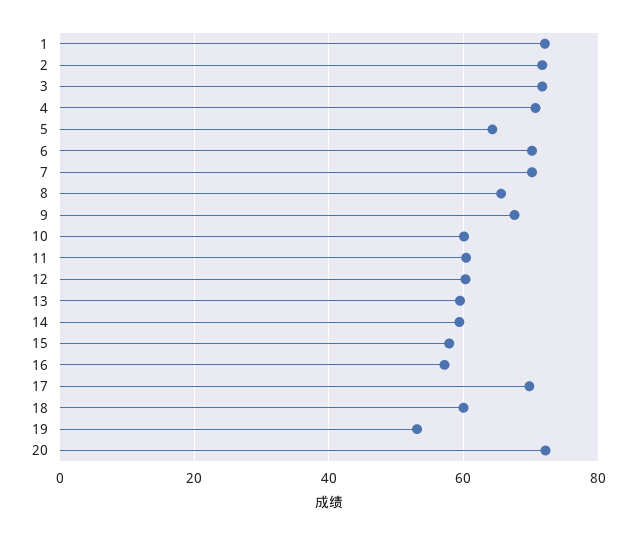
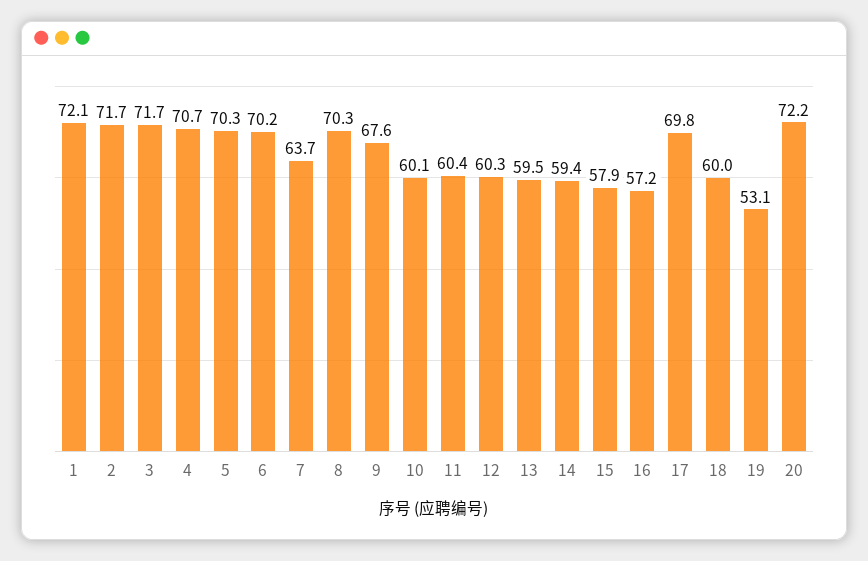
5: 64 -> 70.3
7: 70 -> 63.7
8: 66 -> 70.3

